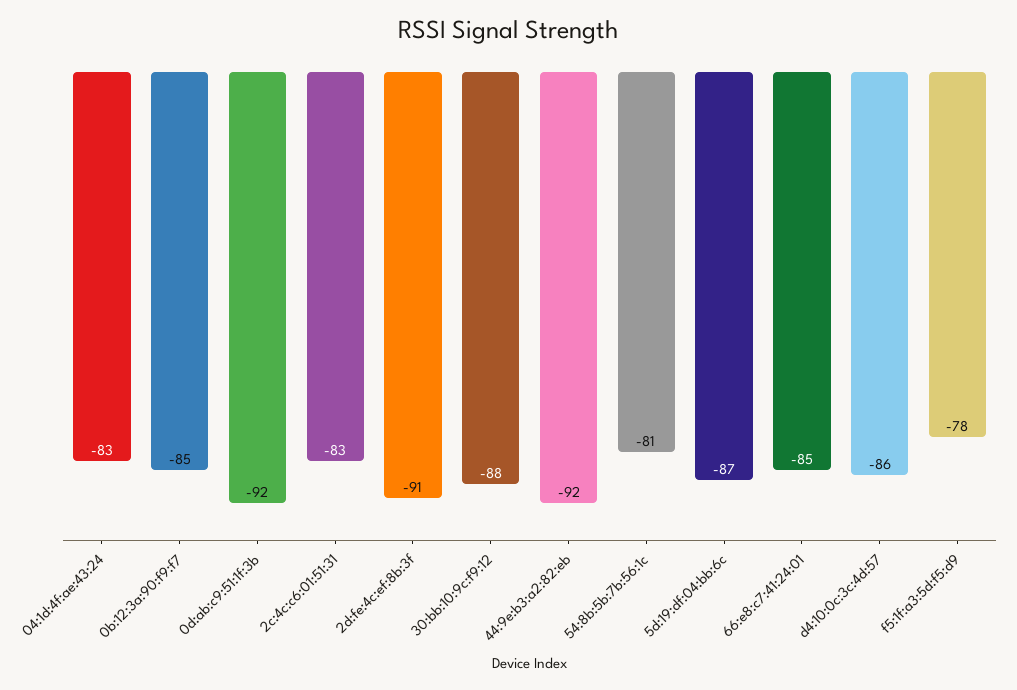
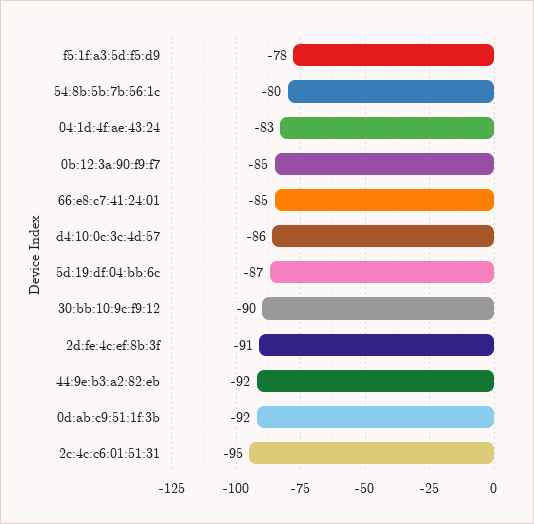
2c:4c:c6:01:51:31: -83 -> -95
30:bb:10:9c:f9:12: -88 -> -90
54:8b:5b:7b:56:1c: -81 -> -80

